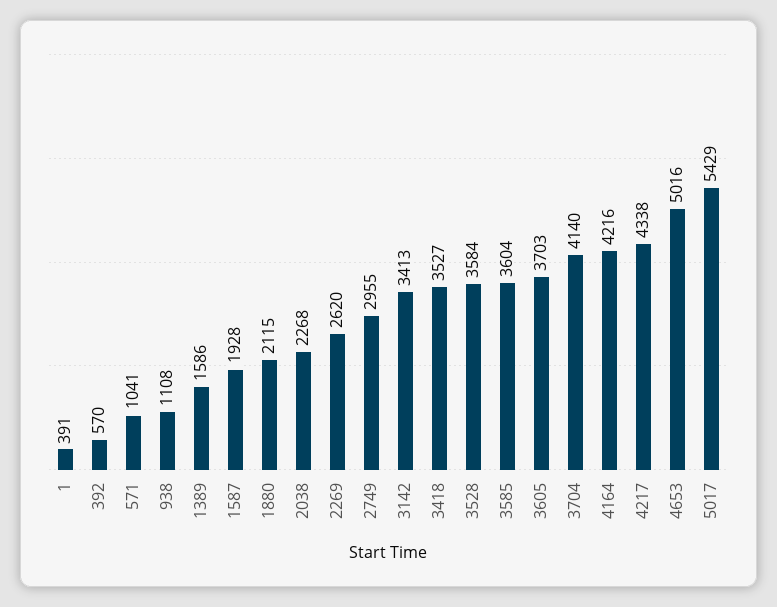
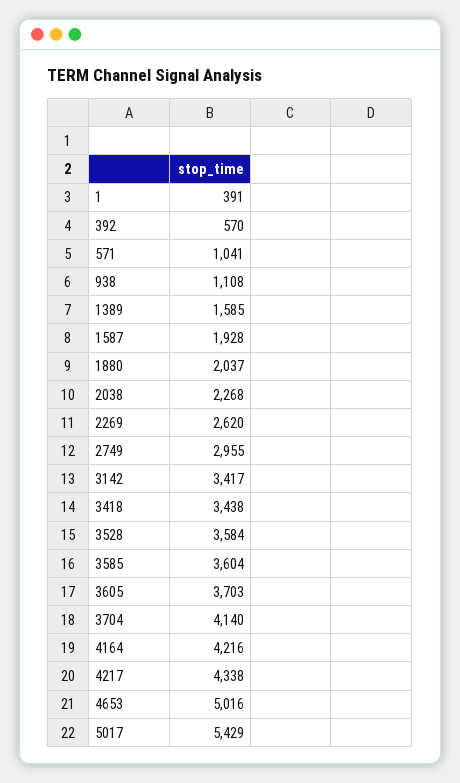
1389: 1586 -> 1585
1880: 2115 -> 2037
3142: 3413 -> 3417
3418: 3527 -> 3438

